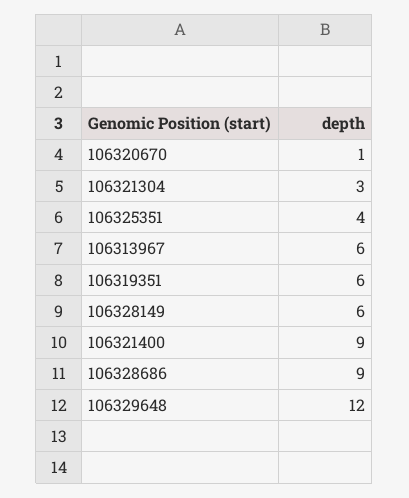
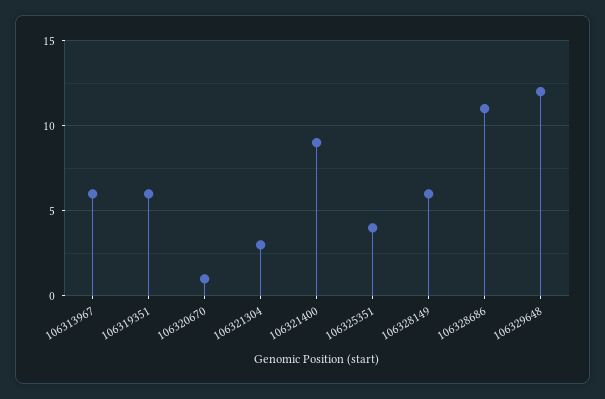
106328686: 9 -> 11

